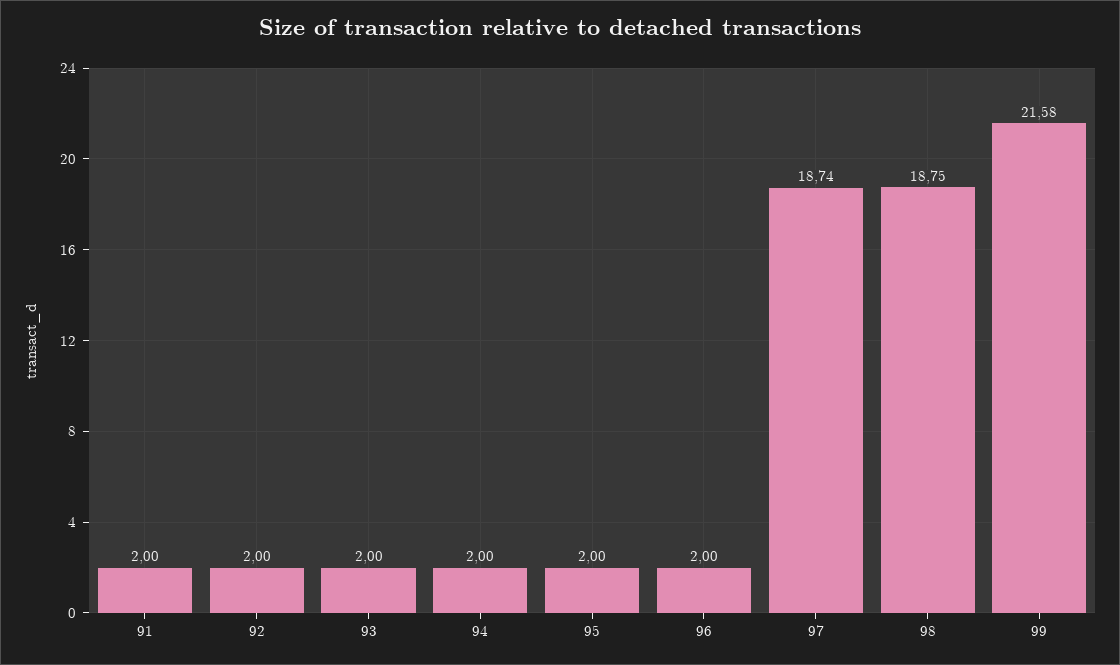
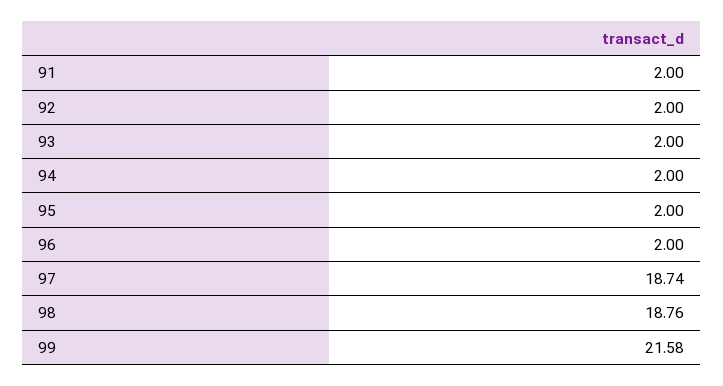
98: 18.75 -> 18.76

